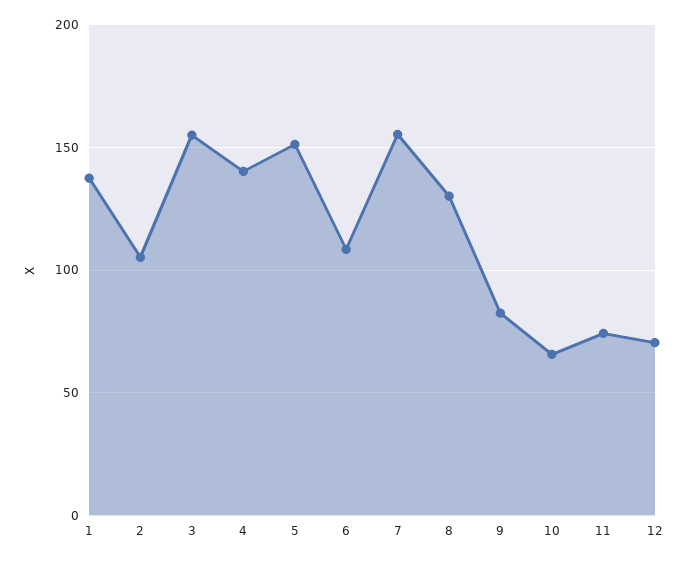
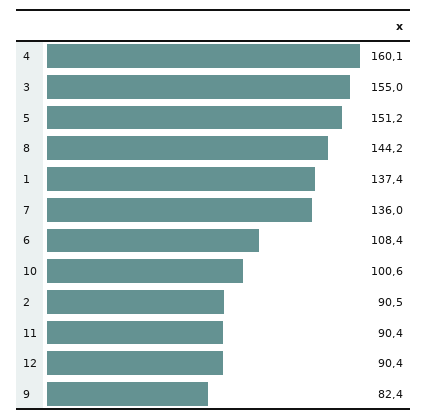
2: 105 -> 90.5
4: 140 -> 160.1
7: 155 -> 136
8: 130 -> 144.2
10: 65 -> 100.6
11: 75 -> 90.4
12: 70 -> 90.4

